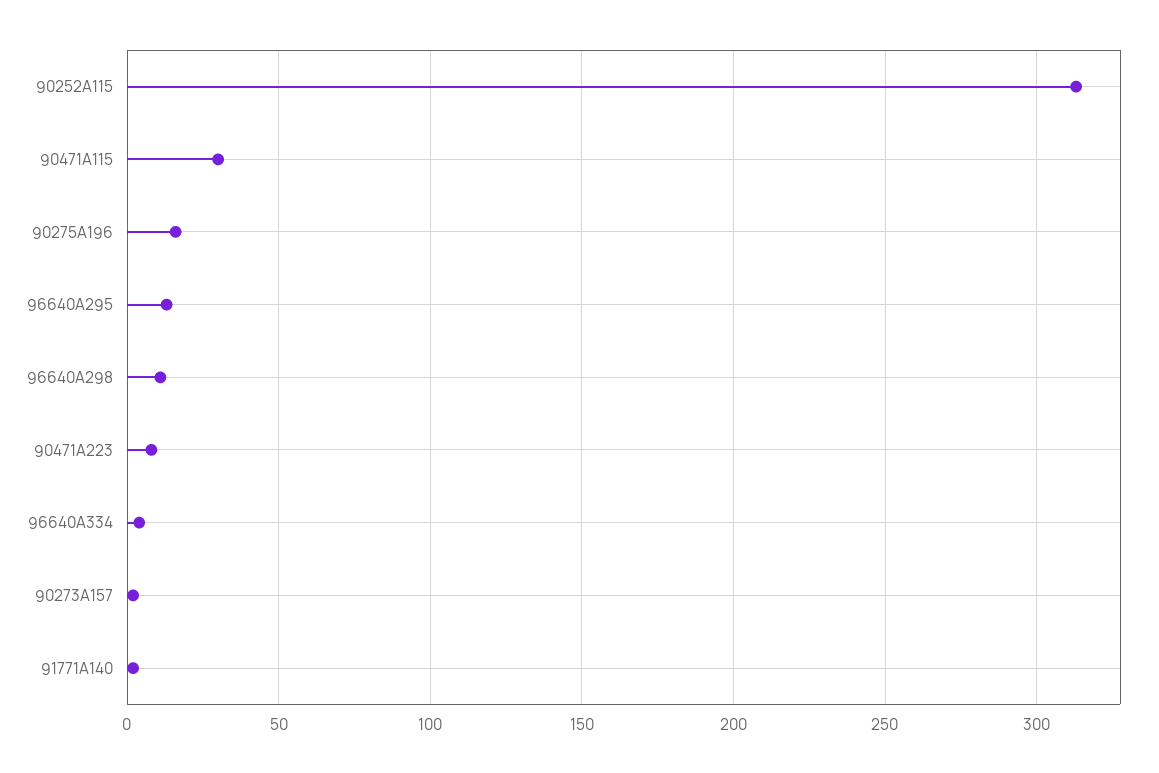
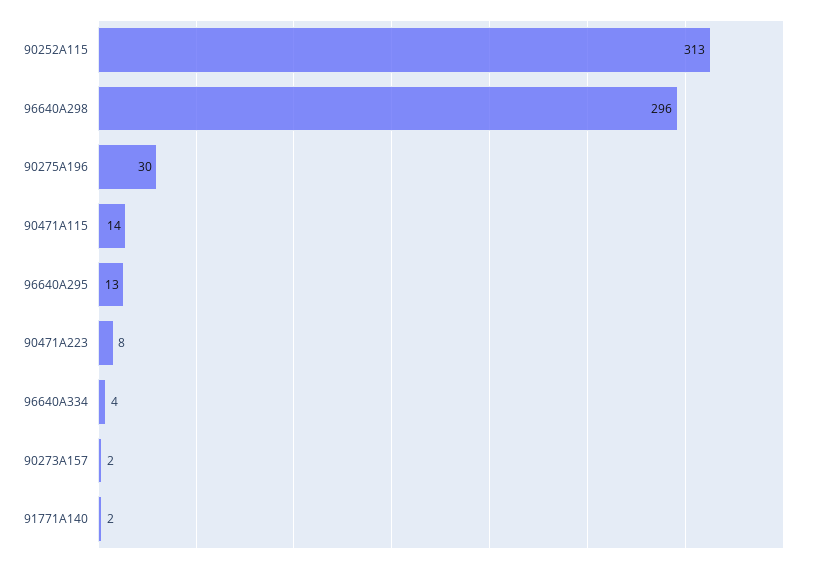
90471A115: 30 -> 14
90275A196: 15 -> 30
96640A298: 10 -> 296

